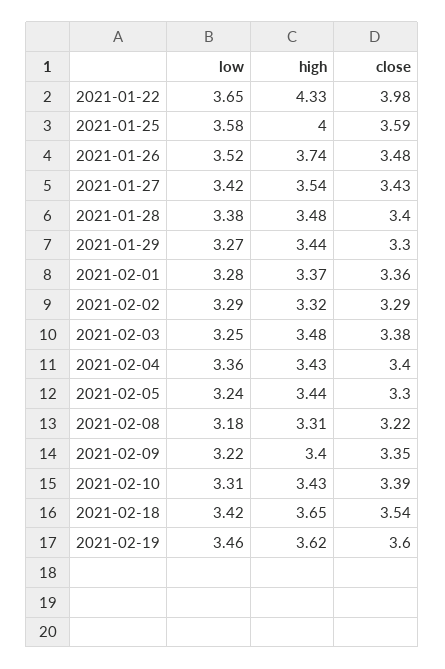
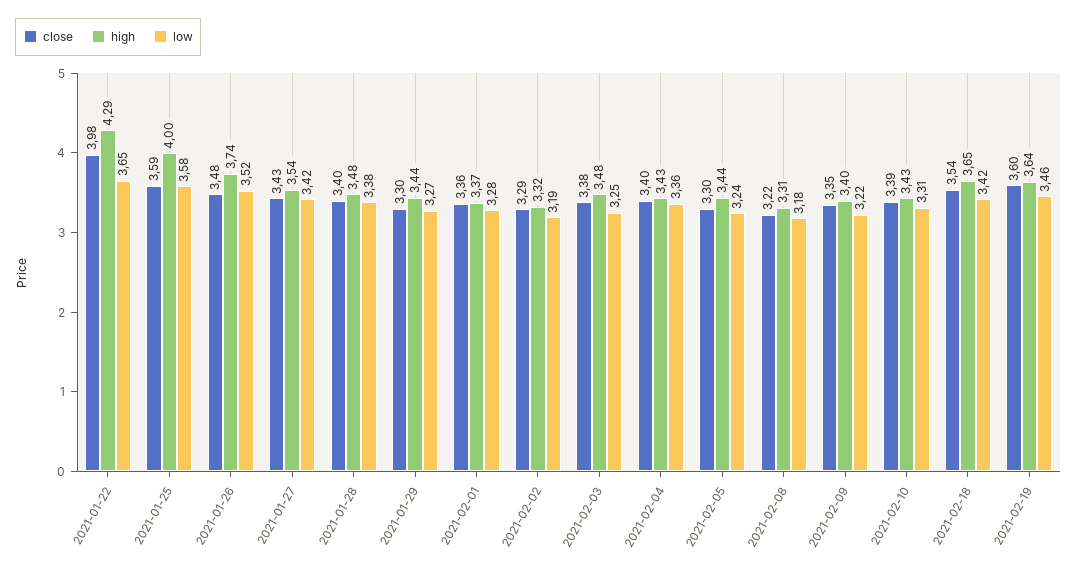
high, 2021-01-22: 4.33 -> 4.29
low, 2021-02-02: 3.29 -> 3.19
high, 2021-02-19: 3.62 -> 3.64

